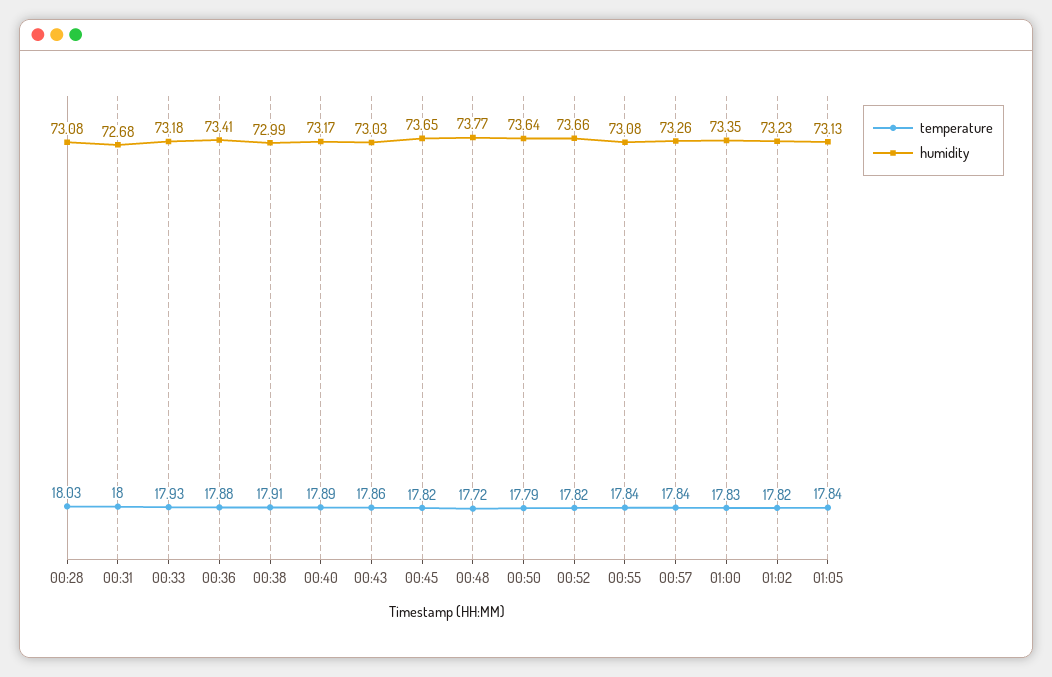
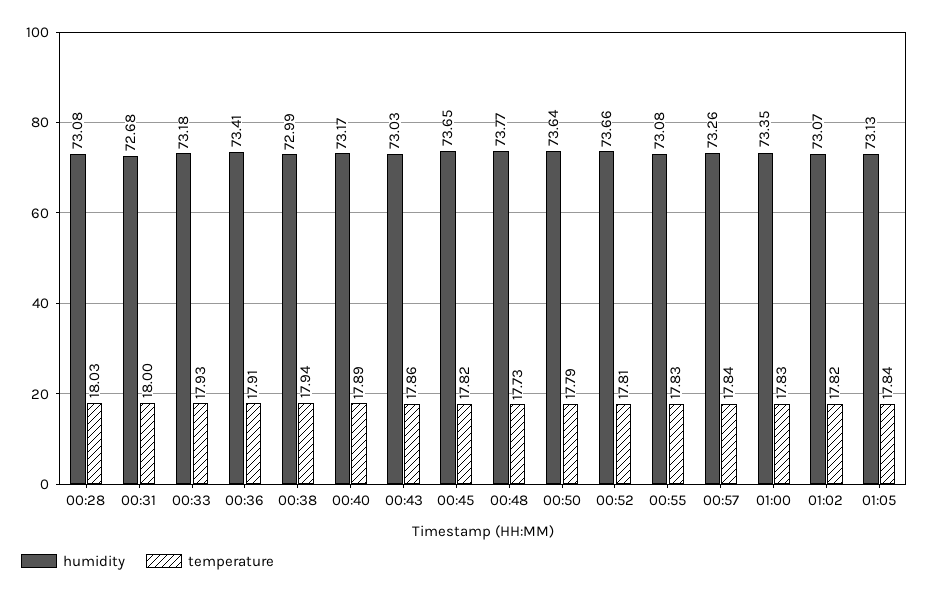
temperature, 00:36: 17.88 -> 17.91
temperature, 00:38: 17.91 -> 17.94
temperature, 00:48: 17.72 -> 17.73
temperature, 00:52: 17.82 -> 17.81
temperature, 00:55: 17.84 -> 17.83
humidity, 01:02: 73.23 -> 73.07

